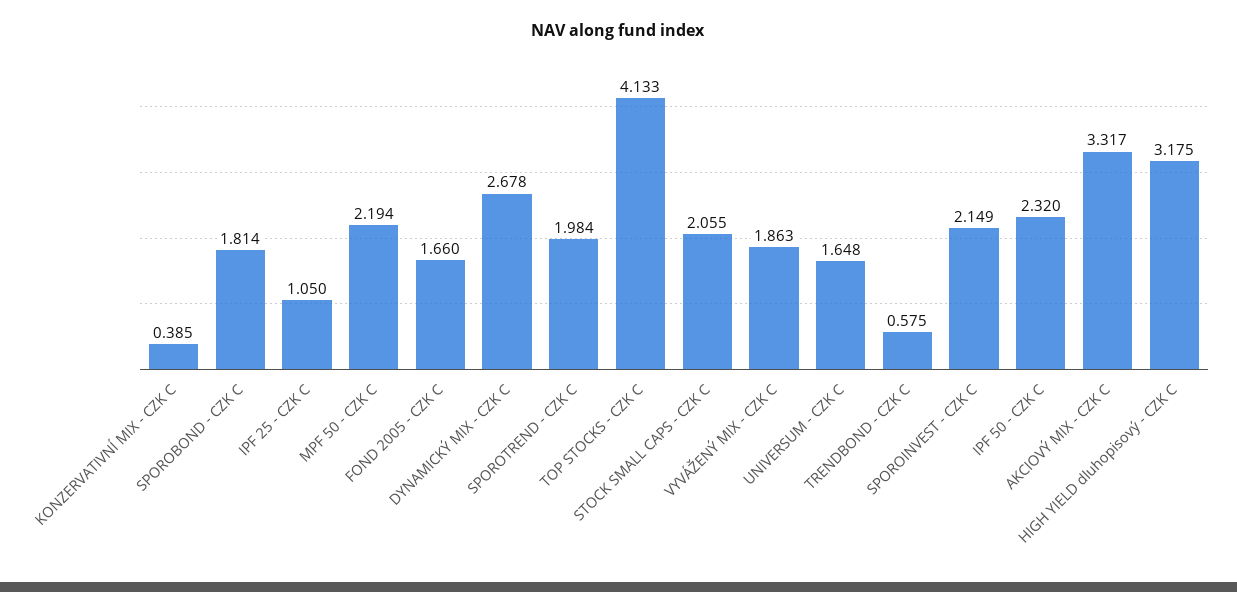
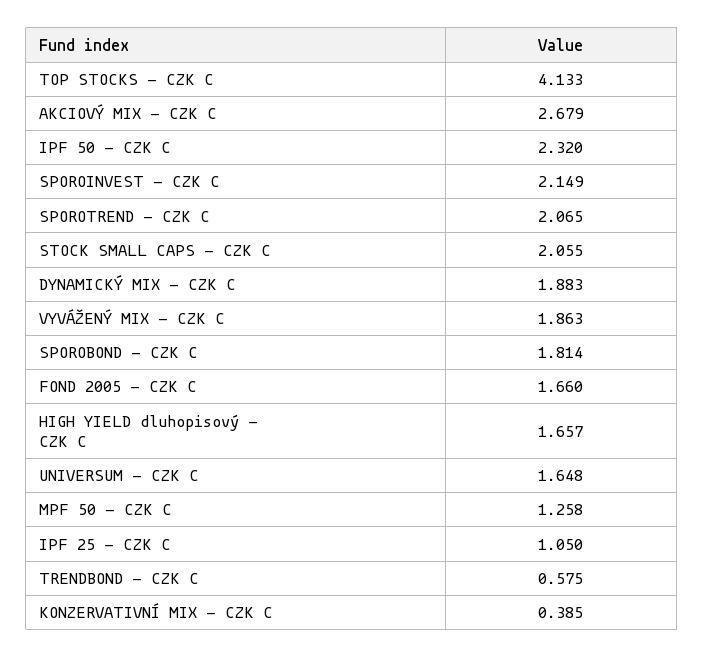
MPF 50 - CZK C: 2.194 -> 1.258
DYNAMICKÝ MIX - CZK C: 2.678 -> 1.883
SPOROTREND - CZK C: 1.984 -> 2.065
AKCIOVÝ MIX - CZK C: 3.317 -> 2.679
HIGH YIELD dluhopisový - CZK C: 3.175 -> 1.657

